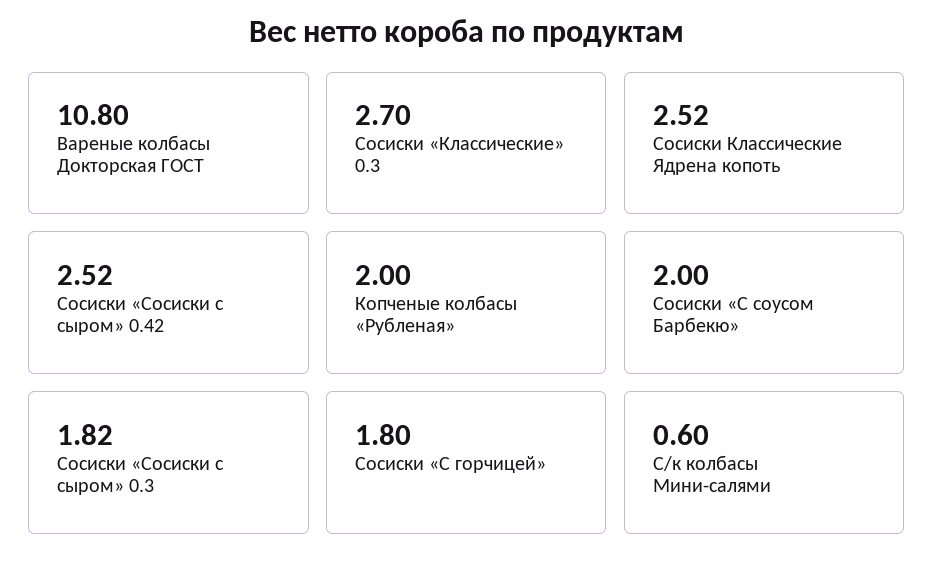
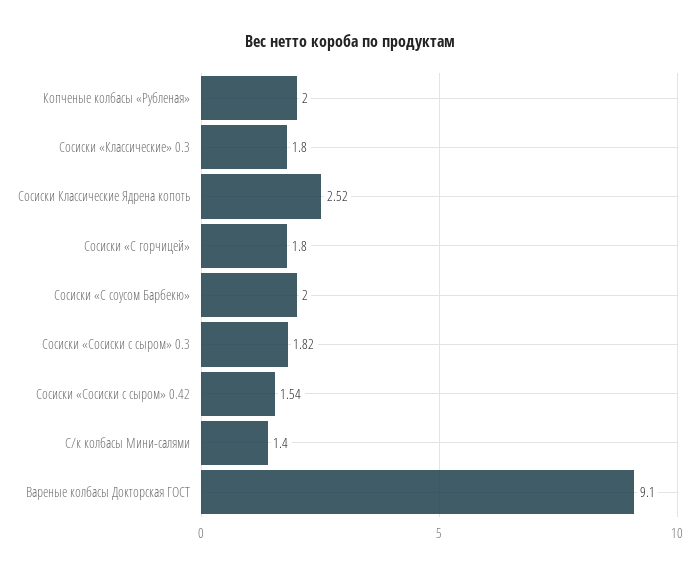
Вареные колбасы Докторская ГОСТ: 10.8 -> 9.1
Сосиски «Классические» 0.3: 2.7 -> 1.8
Сосиски «Сосиски с сыром» 0.42: 2.52 -> 1.54
С/к колбасы Мини-салями: 0.6 -> 1.4

